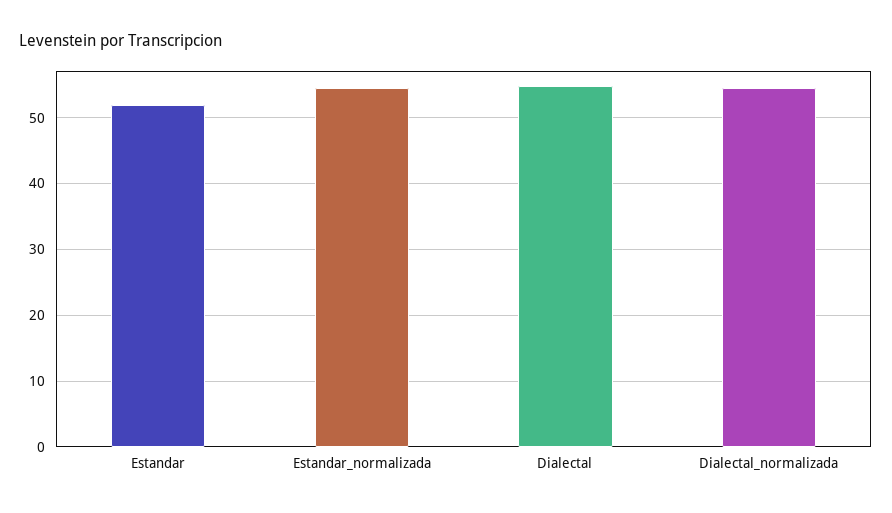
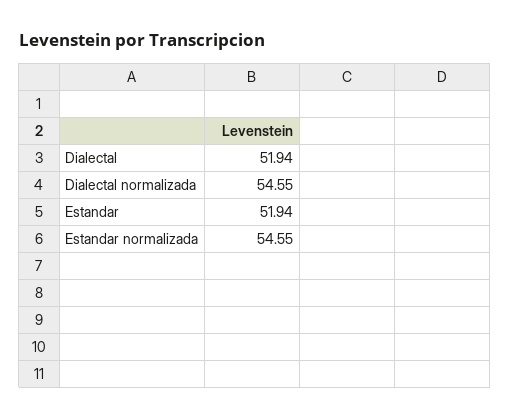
Dialectal: 55 -> 51.94

